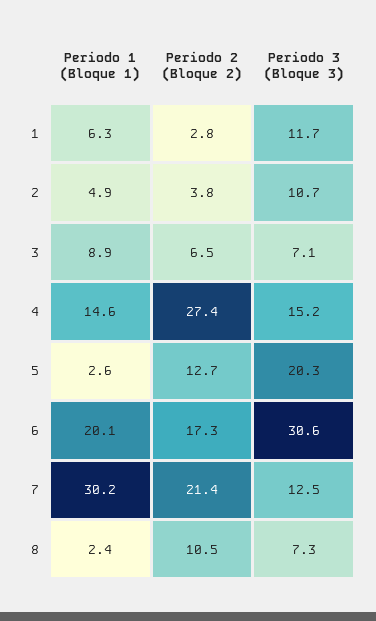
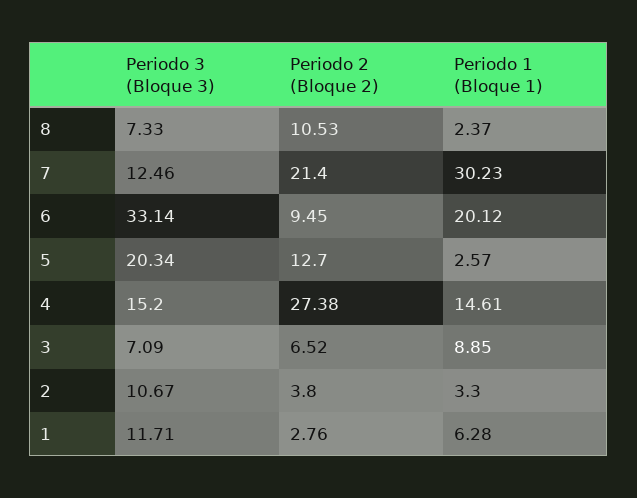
Periodo 1 (Bloque 1), 2: 4.9 -> 3.3
Periodo 2 (Bloque 2), 6: 17.3 -> 9.45
Periodo 3 (Bloque 3), 6: 30.6 -> 33.14

